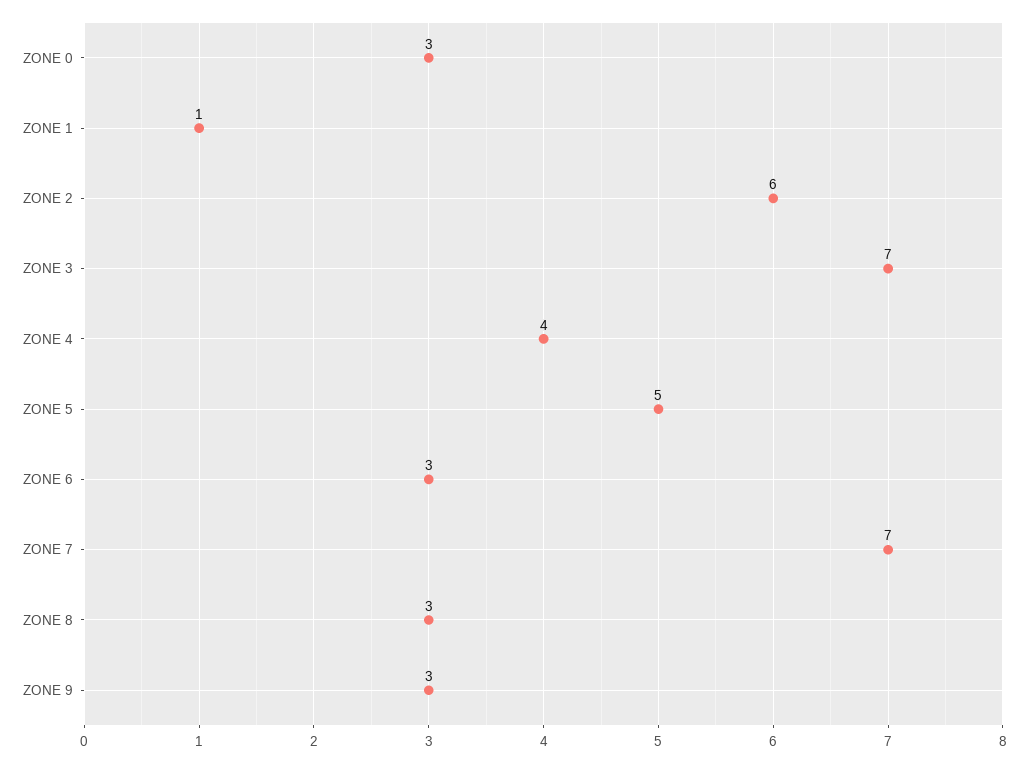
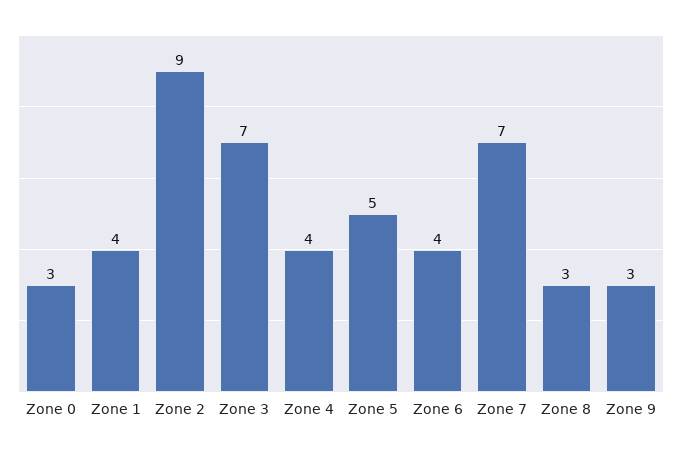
ZONE 1: 1 -> 4
ZONE 2: 6 -> 9
ZONE 6: 3 -> 4

